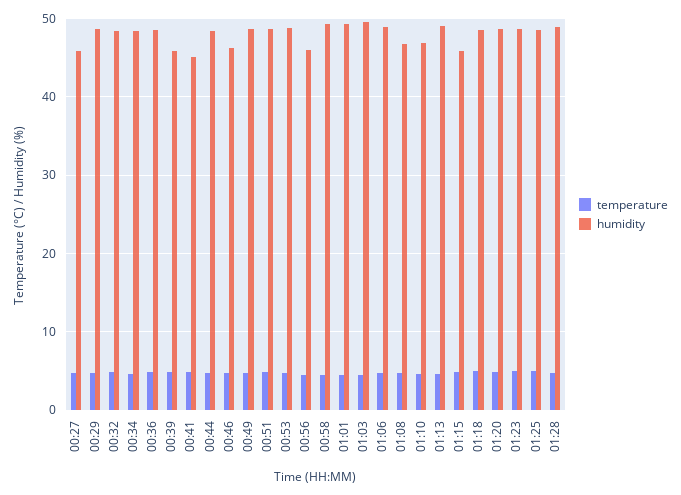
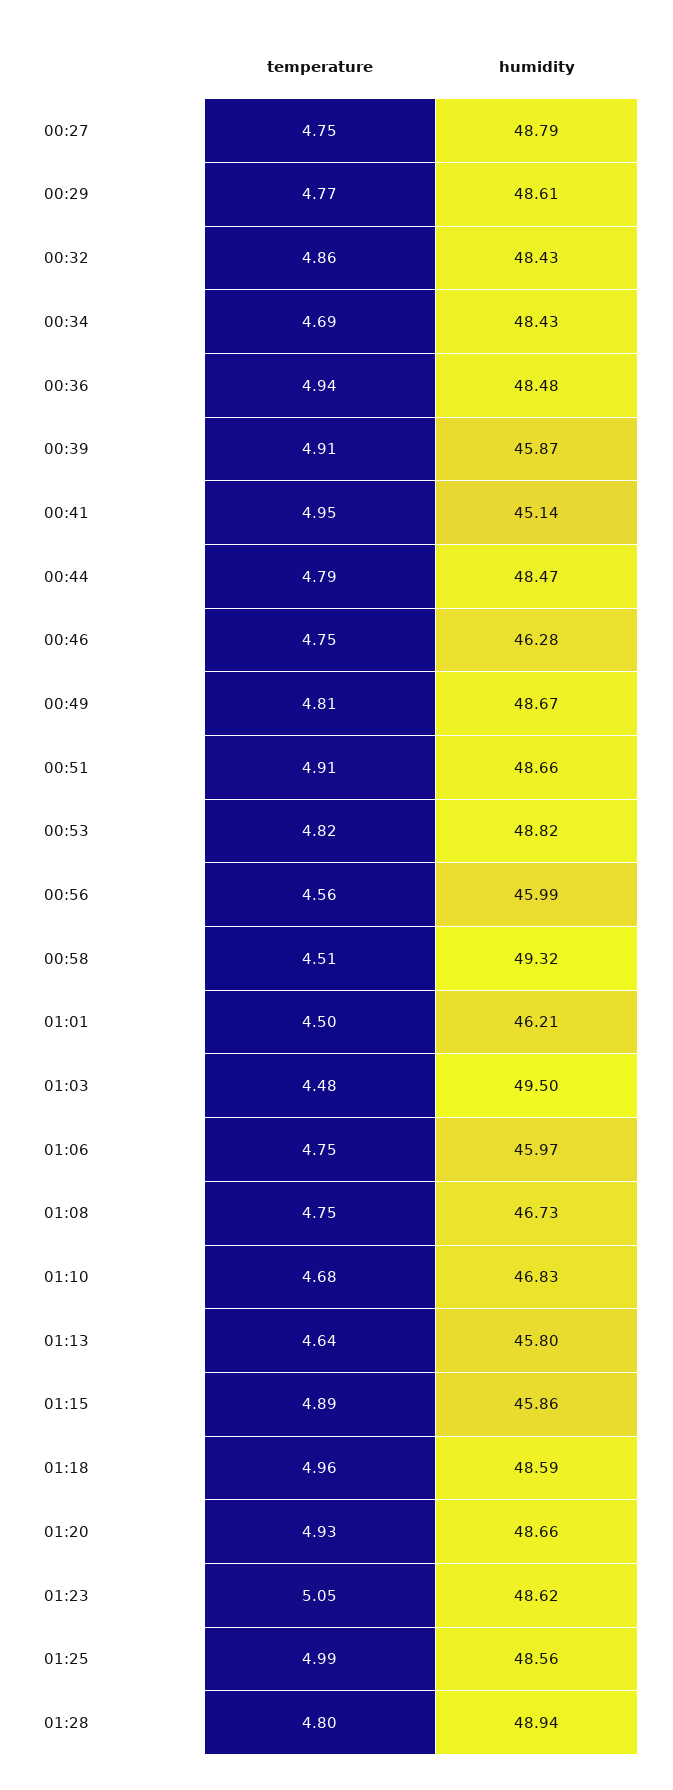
humidity, 00:27: 46 -> 48.79
humidity, 01:01: 49 -> 46.21
humidity, 01:06: 49 -> 45.97
humidity, 01:13: 49 -> 45.8

